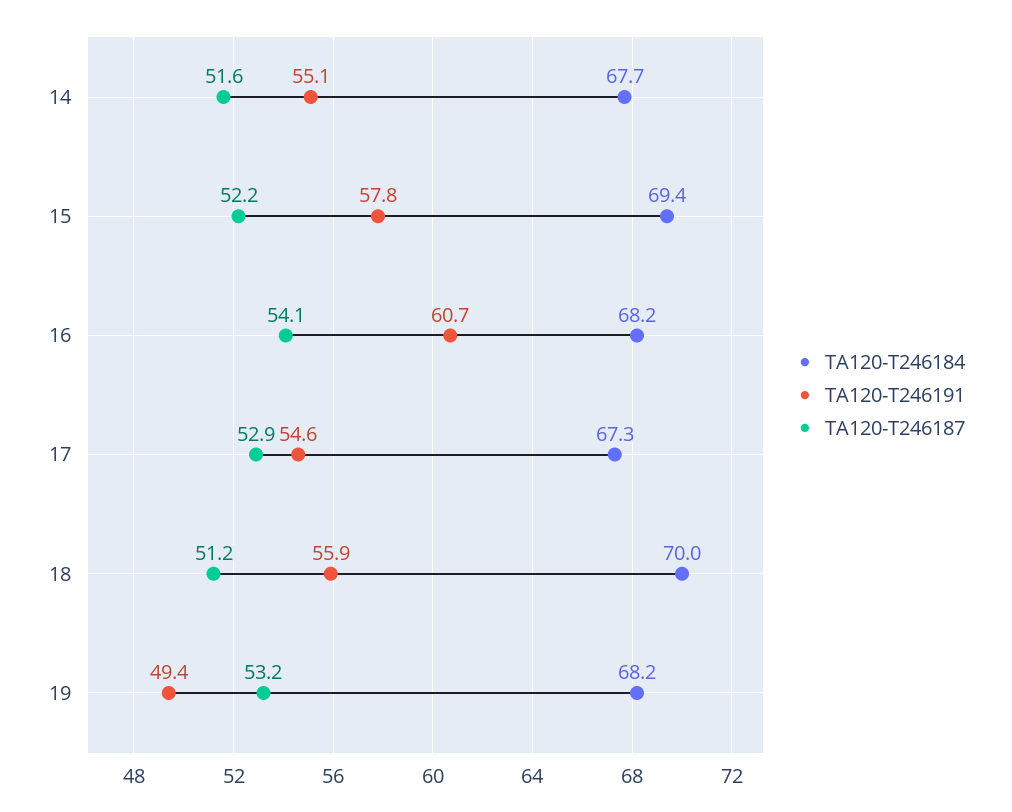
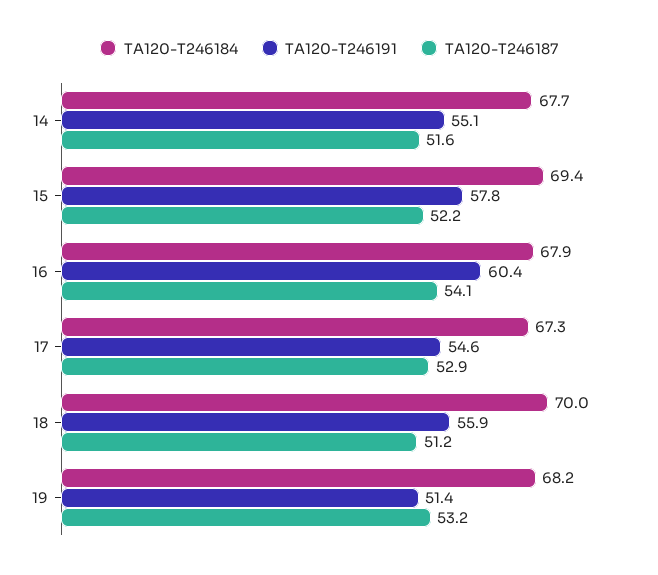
TA120-T246184, 16: 68.2 -> 67.9
TA120-T246191, 16: 60.7 -> 60.4
TA120-T246191, 19: 49.4 -> 51.4

